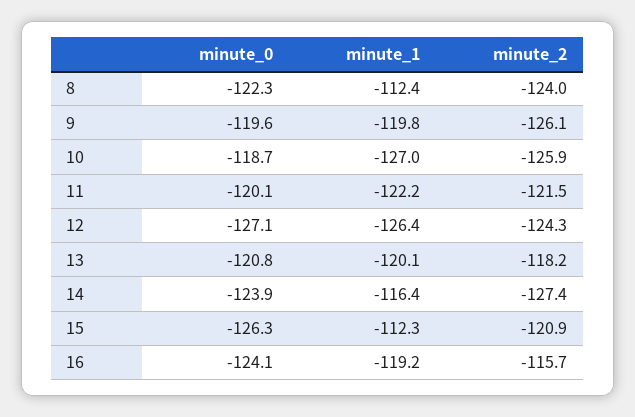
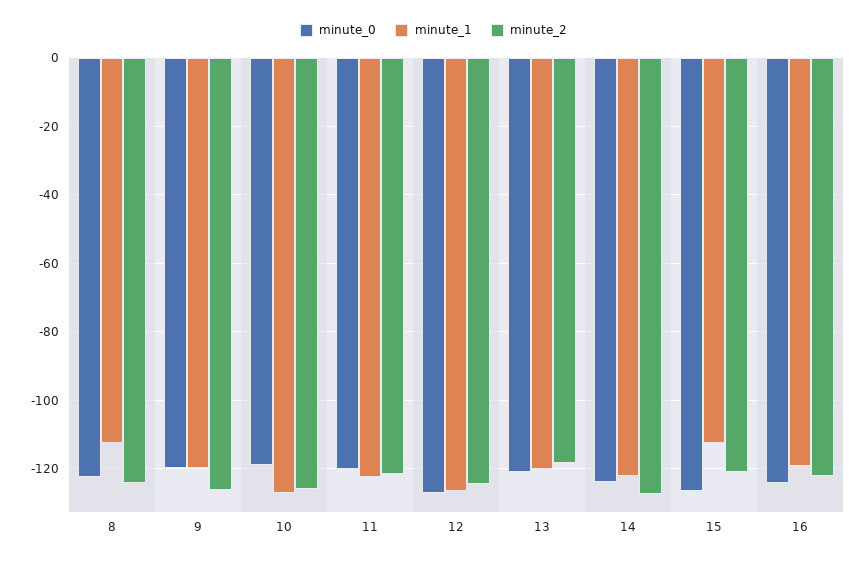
minute_1, 14: -116.4 -> -122
minute_2, 16: -115.7 -> -122

